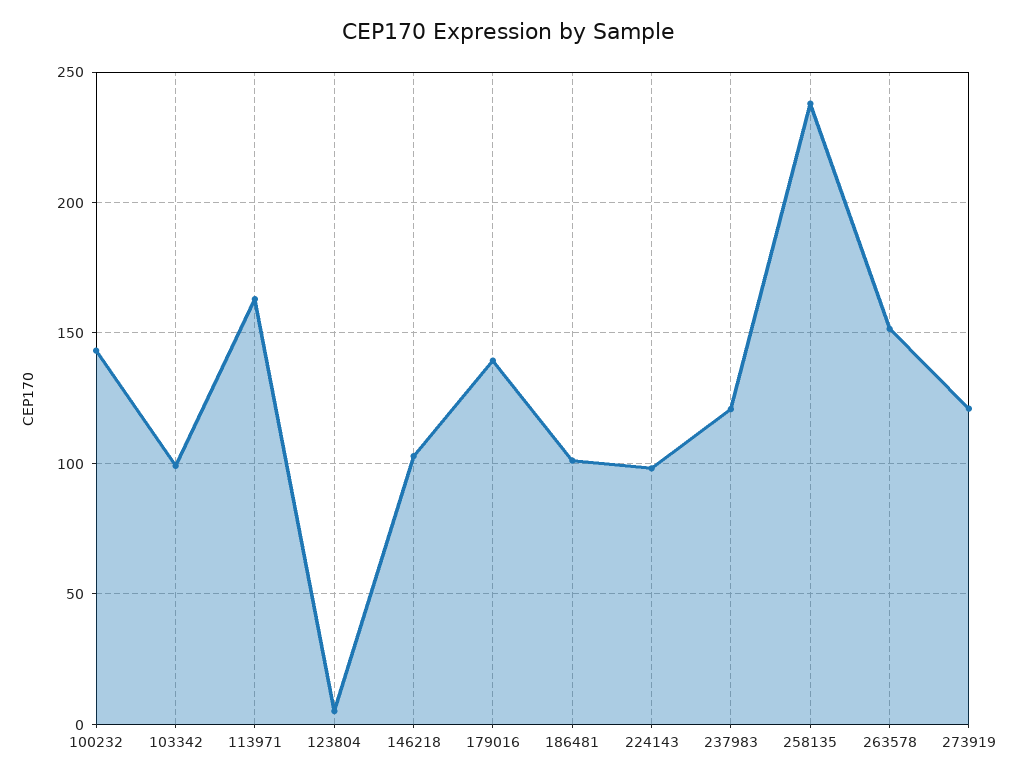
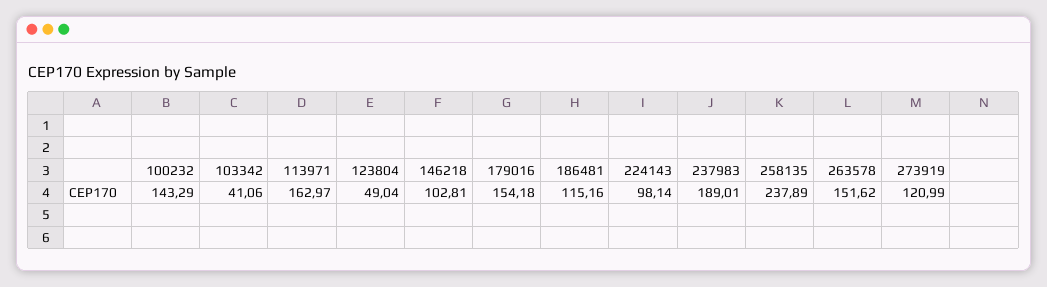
103342: 100 -> 41.06
123804: 5 -> 49.04
179016: 140 -> 154.18
186481: 100 -> 115.16
237983: 120 -> 189.01

